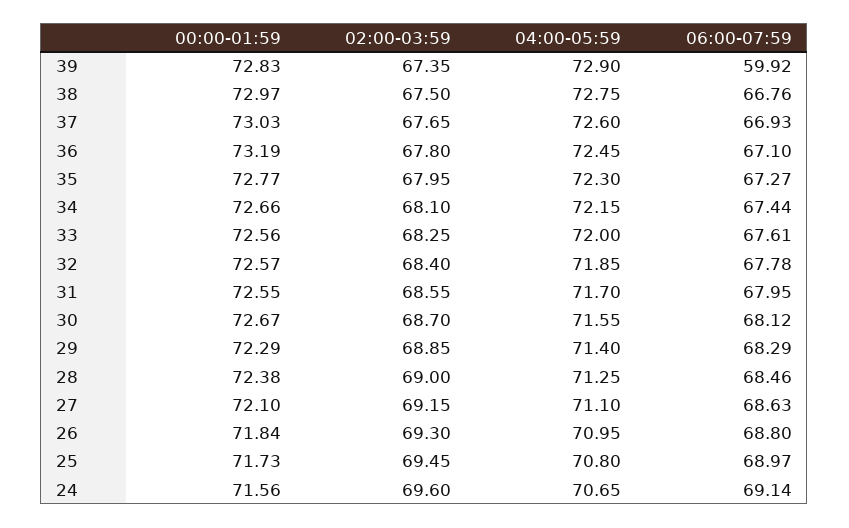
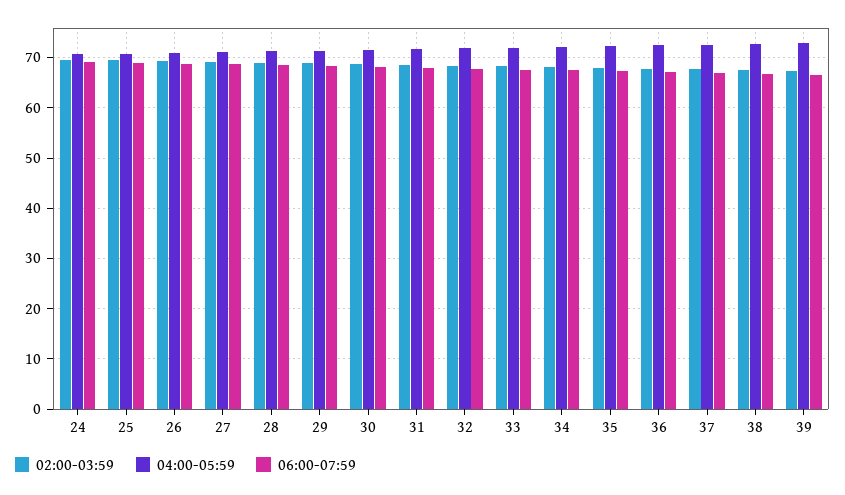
00:00-01:59, 39: 72.83 -> none
06:00-07:59, 39: 59.92 -> 66
00:00-01:59, 38: 72.97 -> none
00:00-01:59, 37: 73.03 -> none
00:00-01:59, 36: 73.19 -> none
00:00-01:59, 35: 72.77 -> none
00:00-01:59, 34: 72.66 -> none
00:00-01:59, 33: 72.56 -> none
00:00-01:59, 32: 72.57 -> none
00:00-01:59, 31: 72.55 -> none
00:00-01:59, 30: 72.67 -> none
00:00-01:59, 29: 72.29 -> none
00:00-01:59, 28: 72.38 -> none
00:00-01:59, 27: 72.1 -> none
00:00-01:59, 26: 71.84 -> none
00:00-01:59, 25: 71.73 -> none
00:00-01:59, 24: 71.56 -> none

